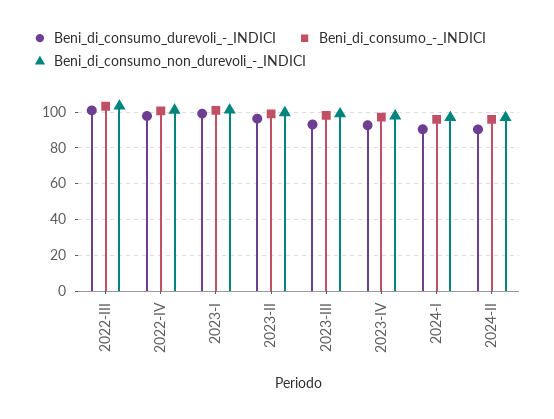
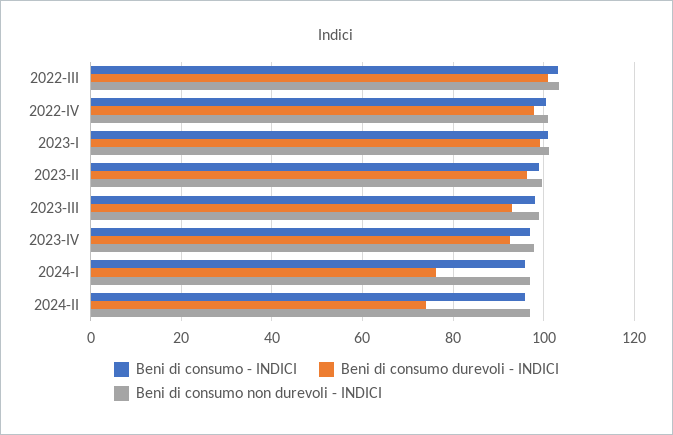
Beni_di_consumo_durevoli_-_INDICI, 2024-I: 90 -> 76
Beni_di_consumo_durevoli_-_INDICI, 2024-II: 90 -> 74

